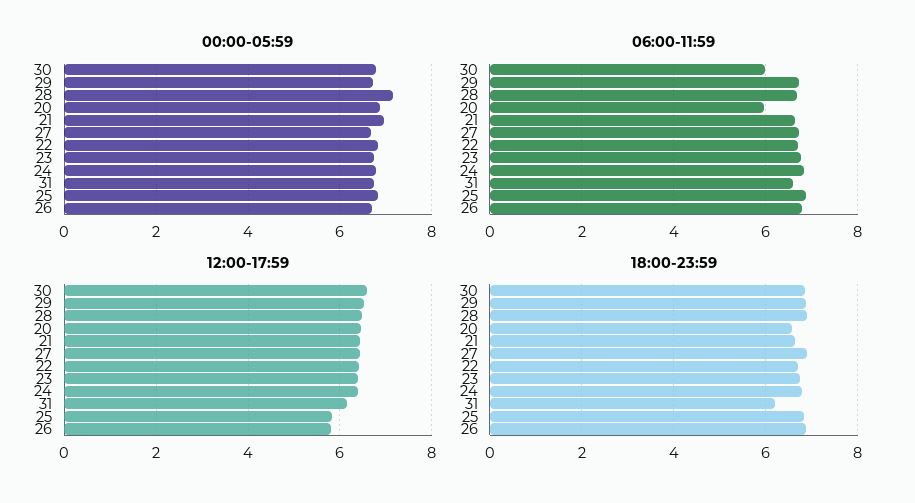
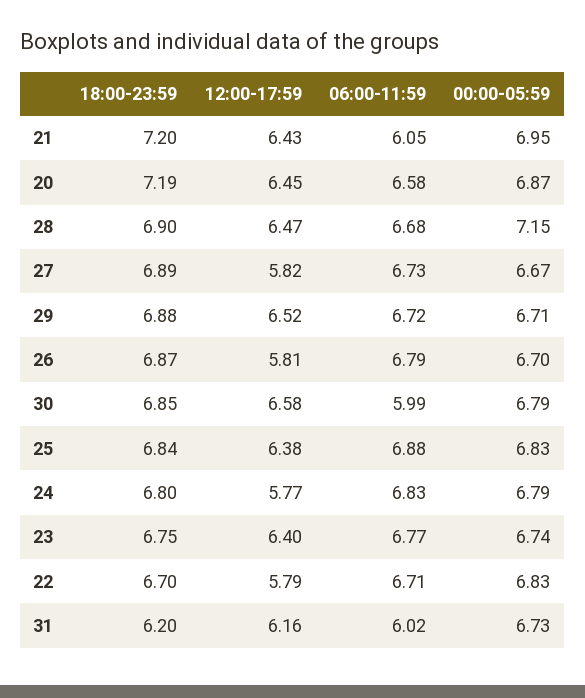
06:00-11:59, 20: 6 -> 6.58
06:00-11:59, 21: 6.6 -> 6.05
06:00-11:59, 31: 6.6 -> 6.02
12:00-17:59, 27: 6.4 -> 5.82
12:00-17:59, 22: 6.4 -> 5.79
12:00-17:59, 24: 6.4 -> 5.77
12:00-17:59, 25: 5.8 -> 6.38
18:00-23:59, 20: 6.6 -> 7.19
18:00-23:59, 21: 6.6 -> 7.2

